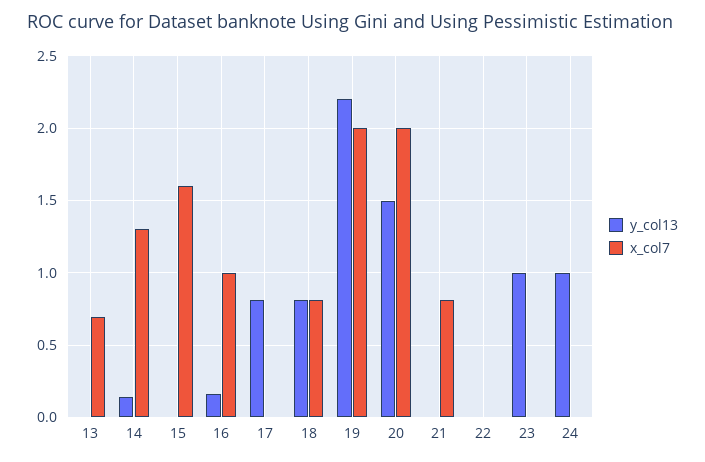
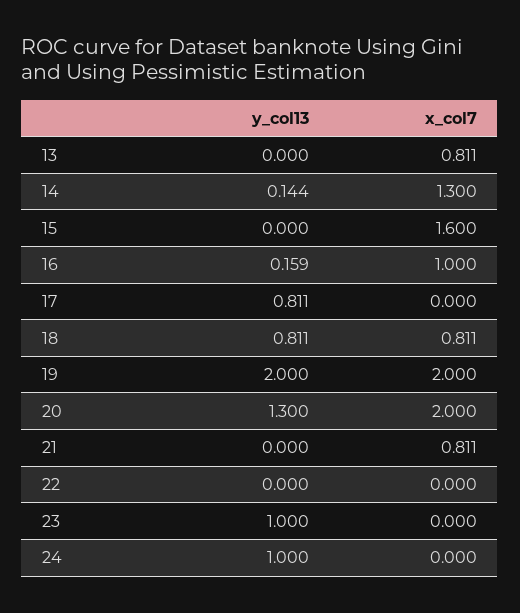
x_col7, 13: 0.7 -> 0.811
y_col13, 19: 2.2 -> 2
y_col13, 20: 1.5 -> 1.3

